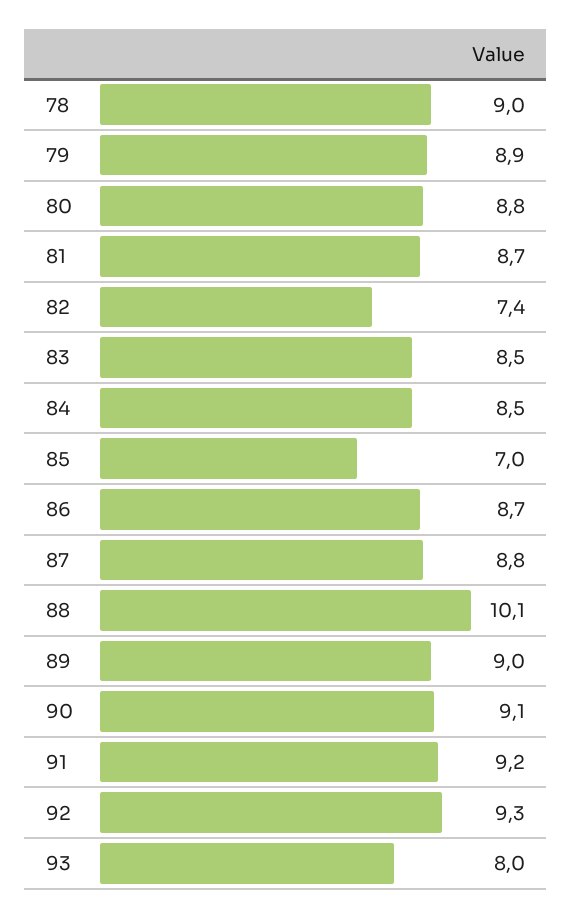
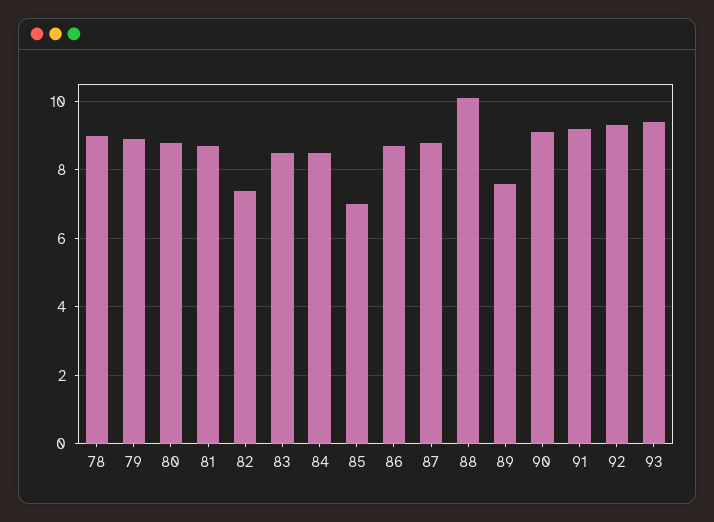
89: 9 -> 7.5
93: 8 -> 9.5

